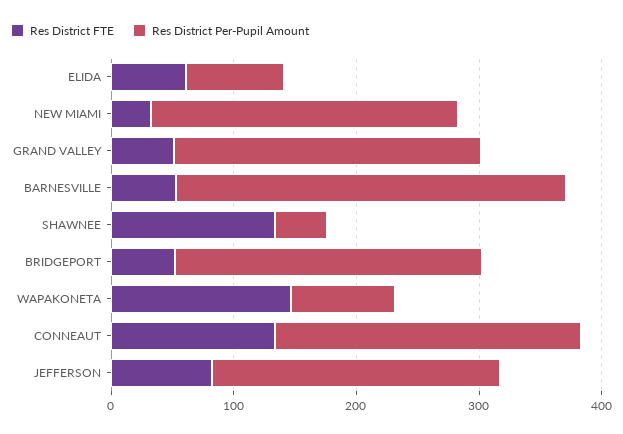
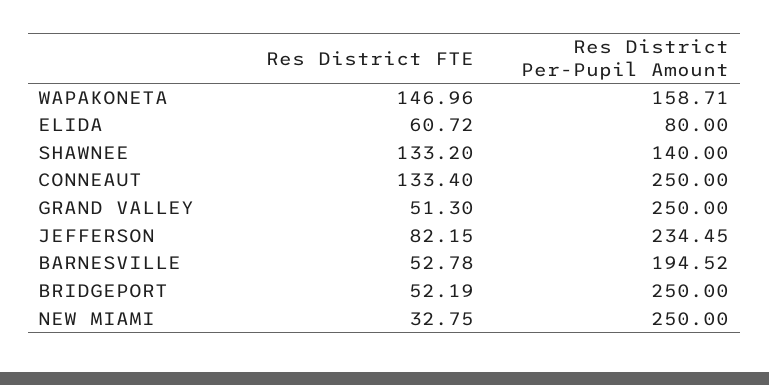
Res District Per-Pupil Amount, BARNESVILLE: 320 -> 194.52
Res District Per-Pupil Amount, SHAWNEE: 40 -> 140
Res District Per-Pupil Amount, WAPAKONETA: 80 -> 158.71

